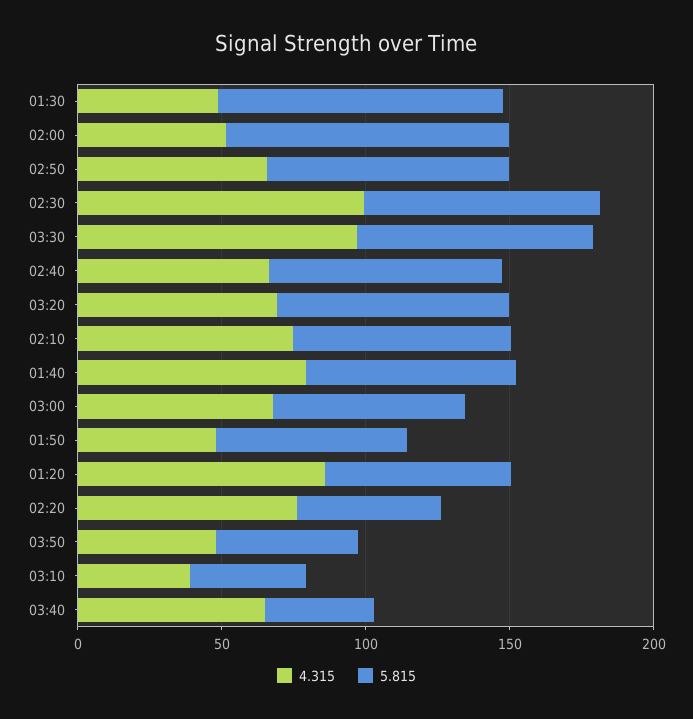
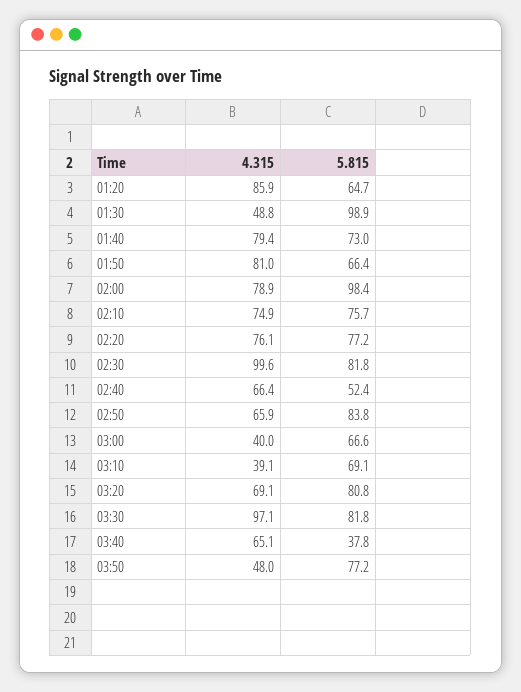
4.315, 02:00: 50 -> 78.9
5.815, 02:40: 80 -> 52.4
4.315, 03:00: 70 -> 40
4.315, 01:50: 50 -> 81
5.815, 02:20: 50 -> 77.2
5.815, 03:50: 50 -> 77.2
5.815, 03:10: 40 -> 69.1

